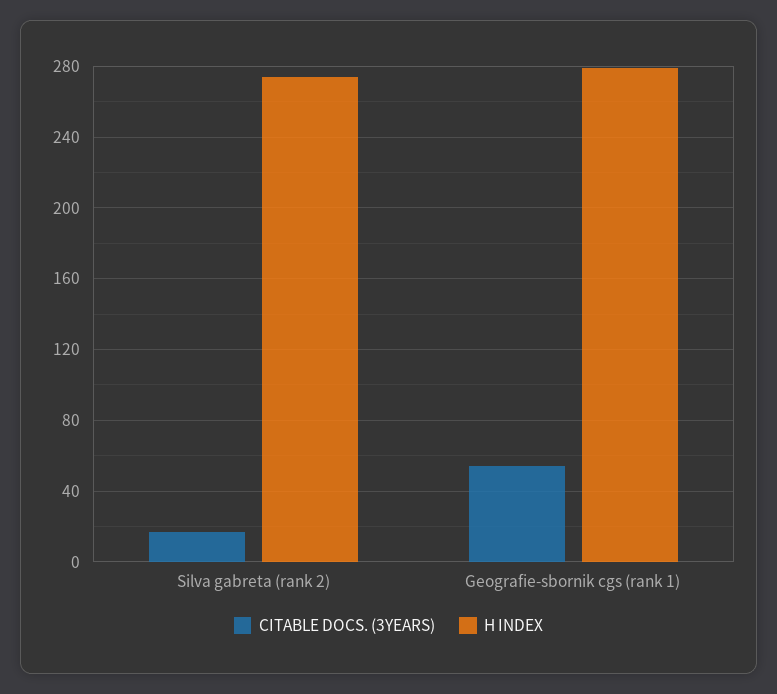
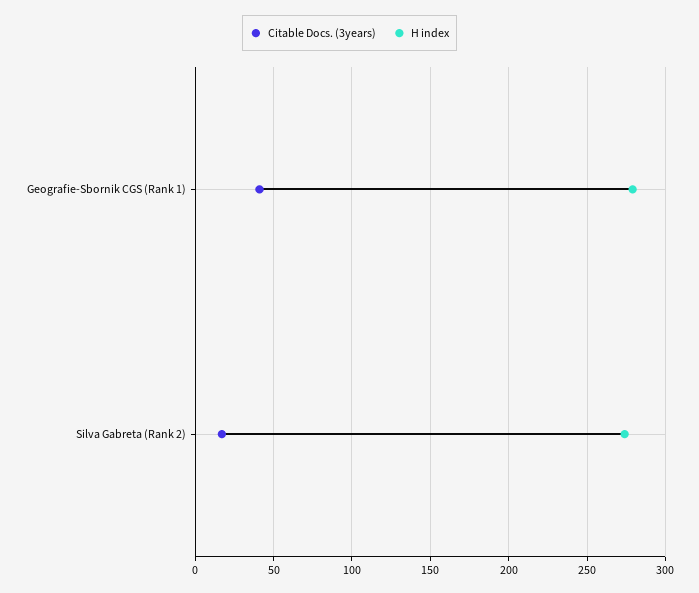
CITABLE DOCS. (3YEARS), Geografie-sbornik cgs (rank 1): 55 -> 40

